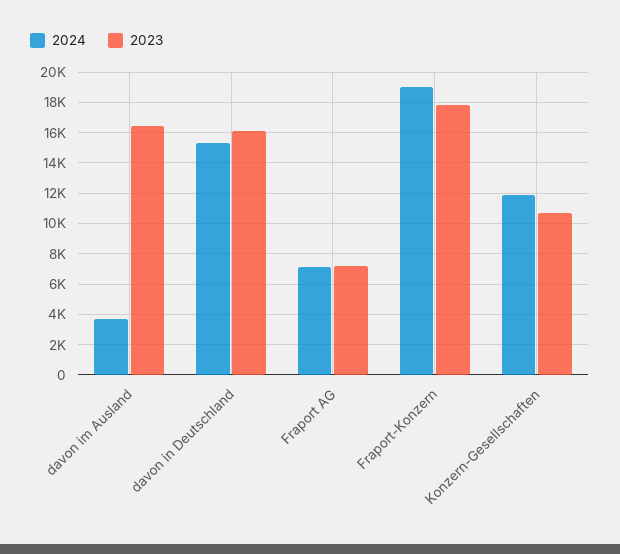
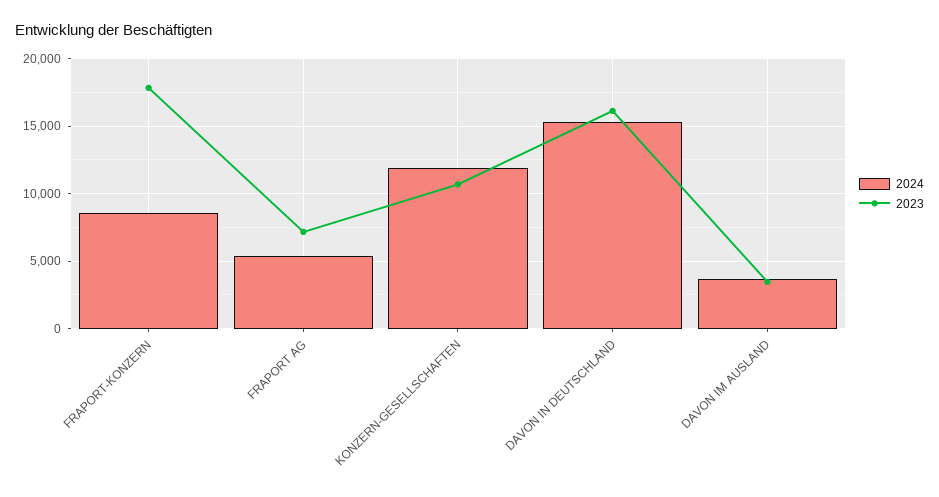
2023, davon im Ausland: 16500 -> 3500
2024, Fraport AG: 7000 -> 5500
2024, Fraport-Konzern: 19000 -> 8500

